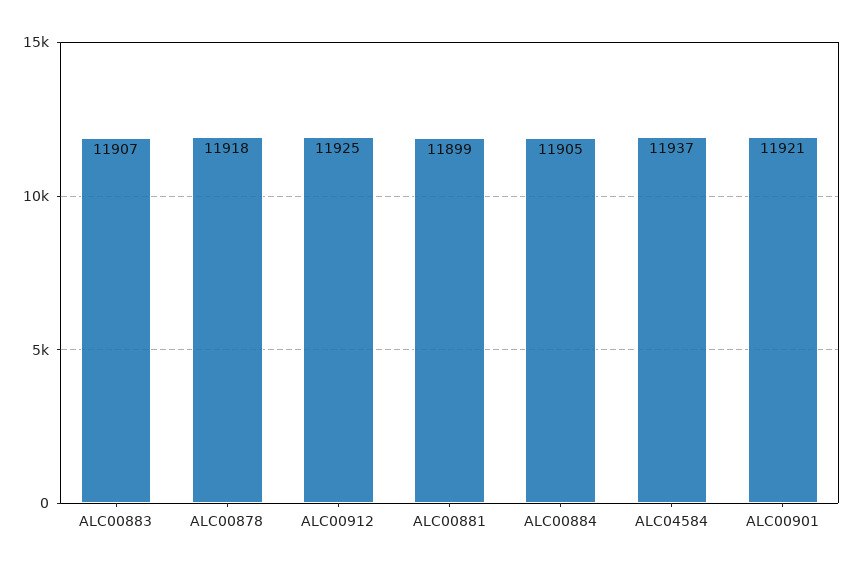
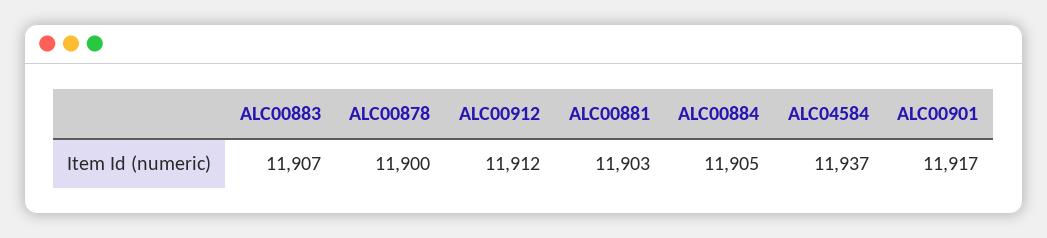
ALC00878: 11918 -> 11900
ALC00912: 11925 -> 11912
ALC00881: 11899 -> 11903
ALC00901: 11921 -> 11917

